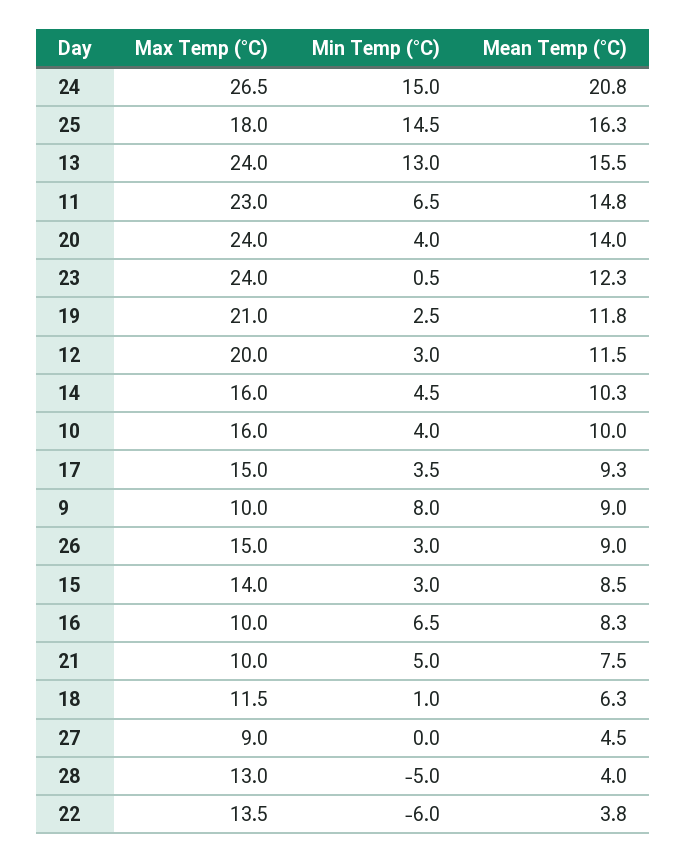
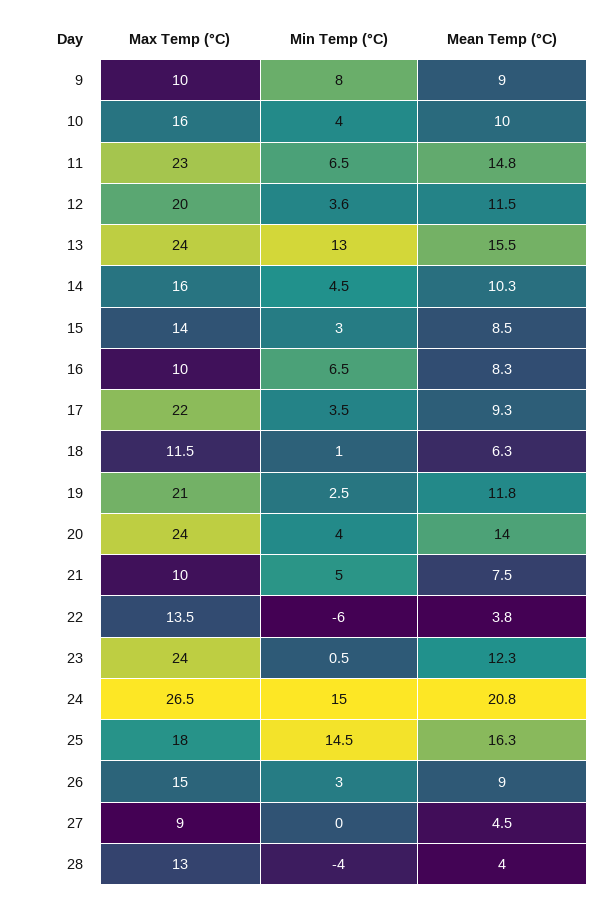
Min Temp (°C), 12: 3 -> 3.6
Max Temp (°C), 17: 15 -> 22
Min Temp (°C), 28: -5 -> -4

